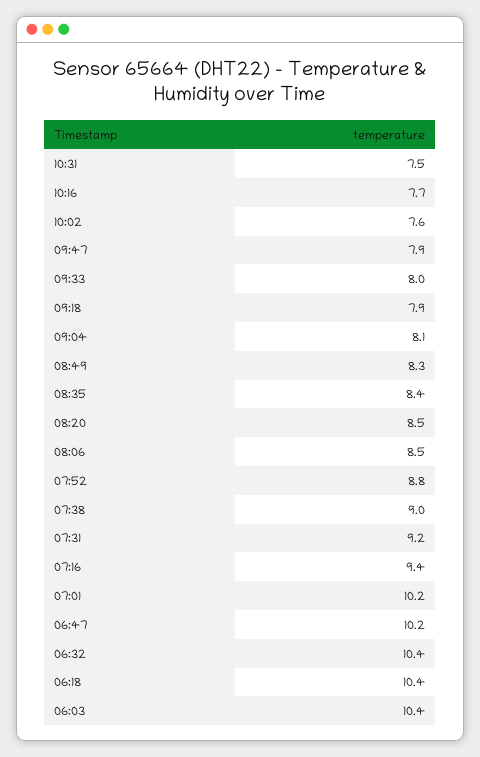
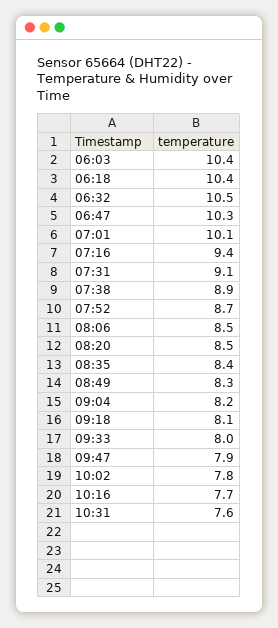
10:31: 7.5 -> 7.6
10:02: 7.6 -> 7.8
09:18: 7.9 -> 8.1
09:04: 8.1 -> 8.2
07:52: 8.8 -> 8.7
07:38: 9 -> 8.9
07:31: 9.2 -> 9.1
07:01: 10.2 -> 10.1
06:47: 10.2 -> 10.3
06:32: 10.4 -> 10.5

